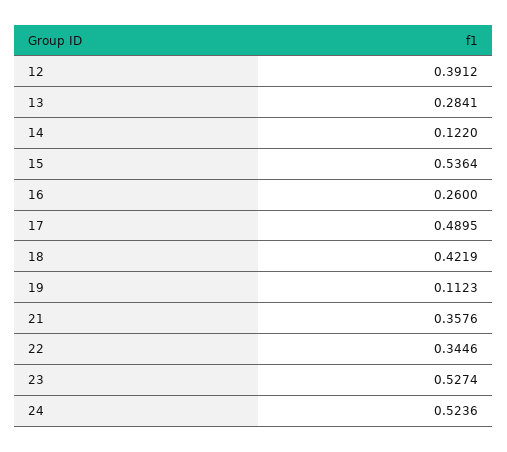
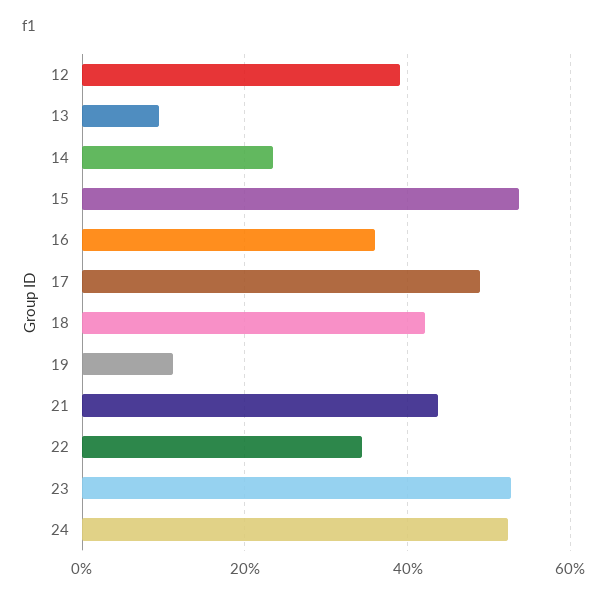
13: 0.2841 -> 0.1
14: 0.122 -> 0.24
16: 0.26 -> 0.36
21: 0.3576 -> 0.44

